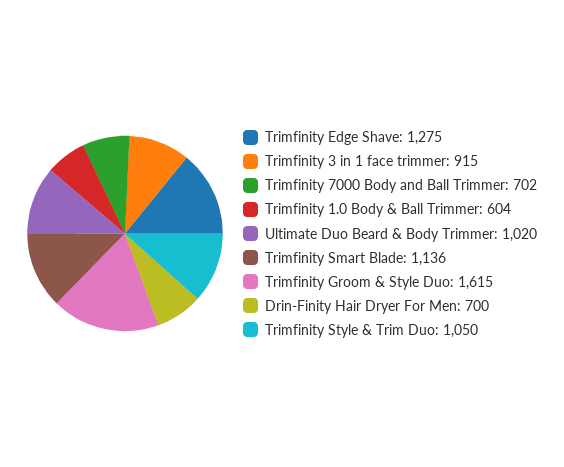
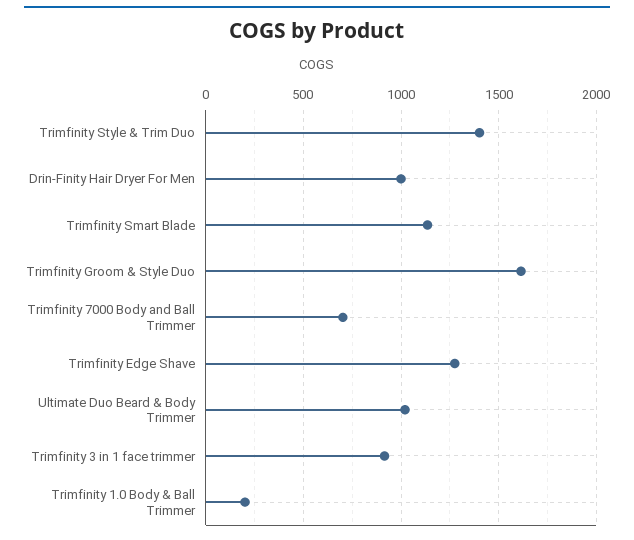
Trimfinity 1.0 Body & Ball Trimmer: 604 -> 200
Drin-Finity Hair Dryer For Men: 700 -> 1000
Trimfinity Style & Trim Duo: 1050 -> 1400

